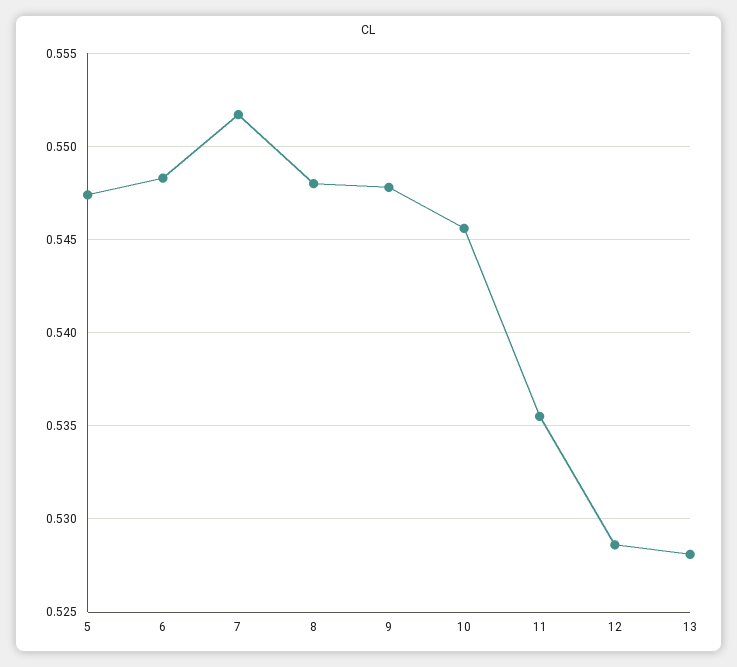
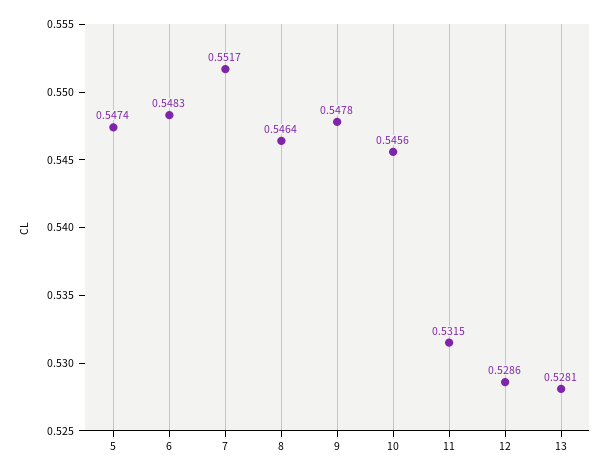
8: 0.548 -> 0.5464
11: 0.5355 -> 0.5315

